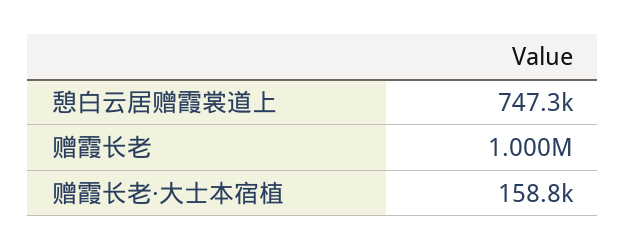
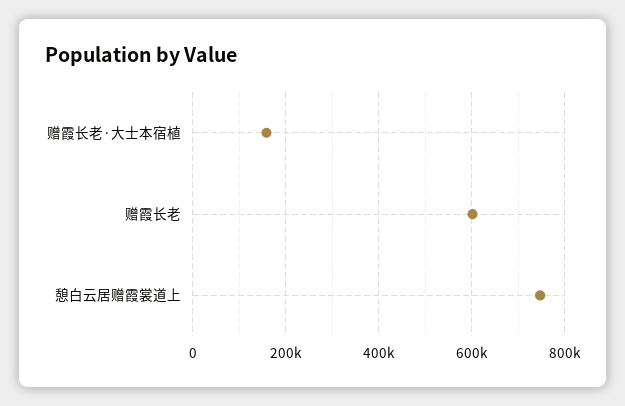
赠霞长老: 1000000 -> 600000

